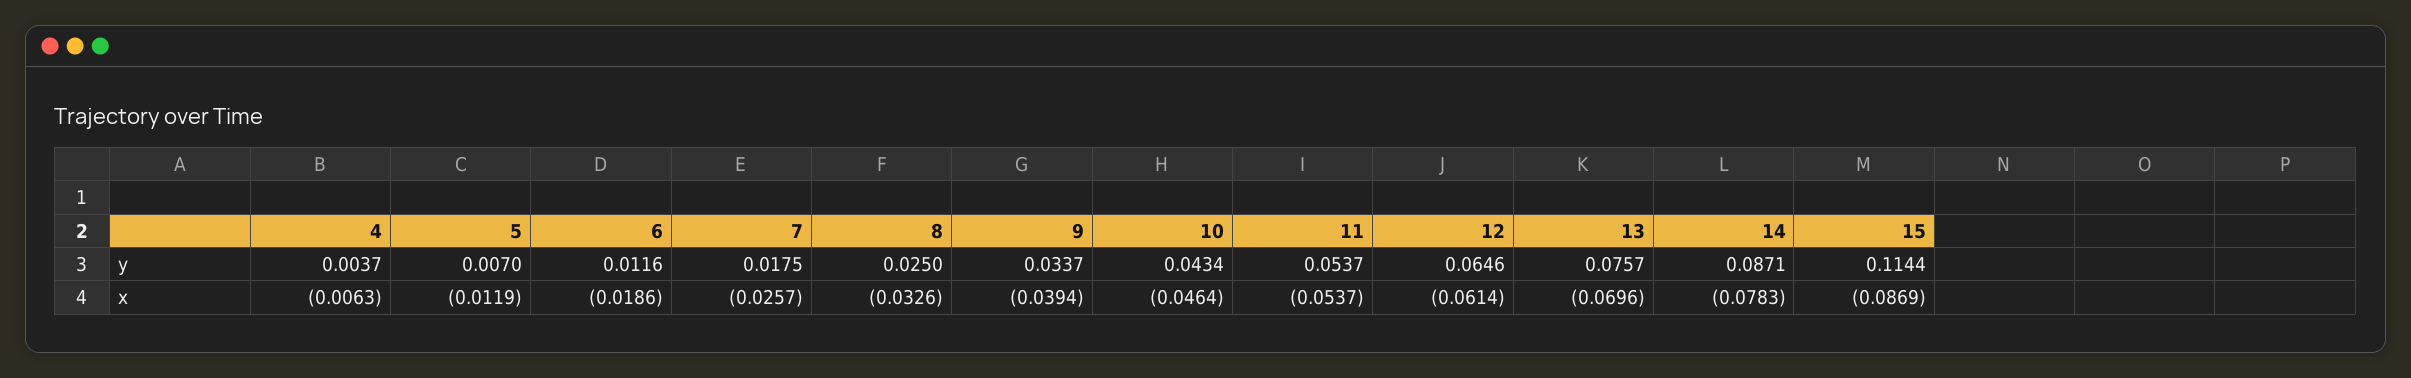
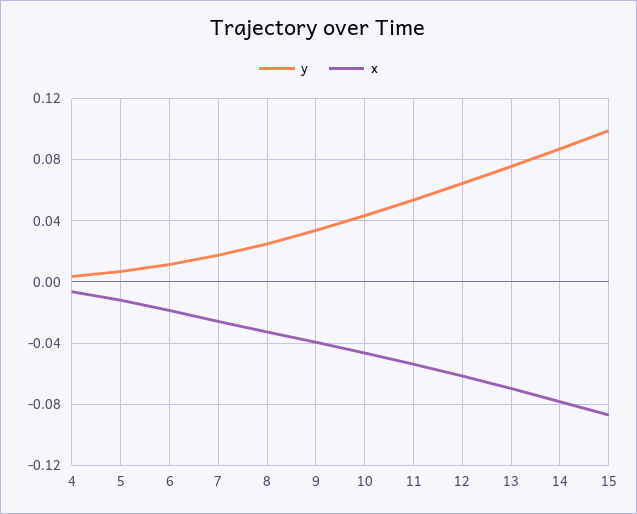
y, 15: 0.1144 -> 0.1

